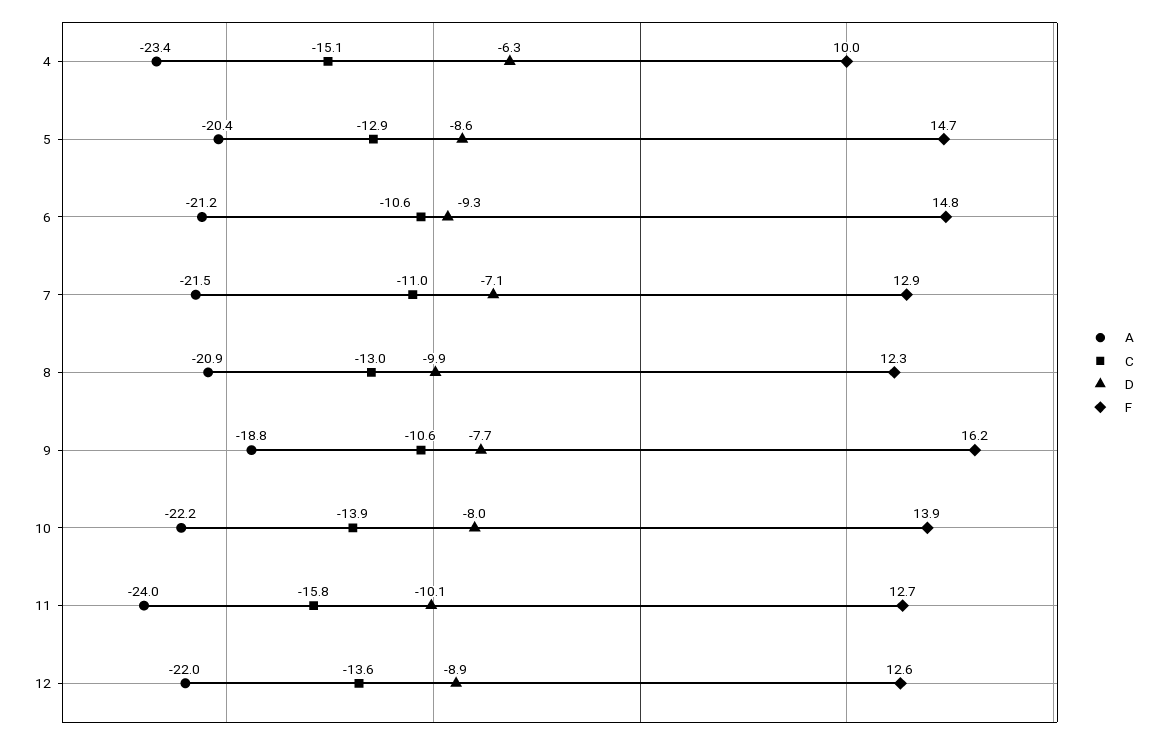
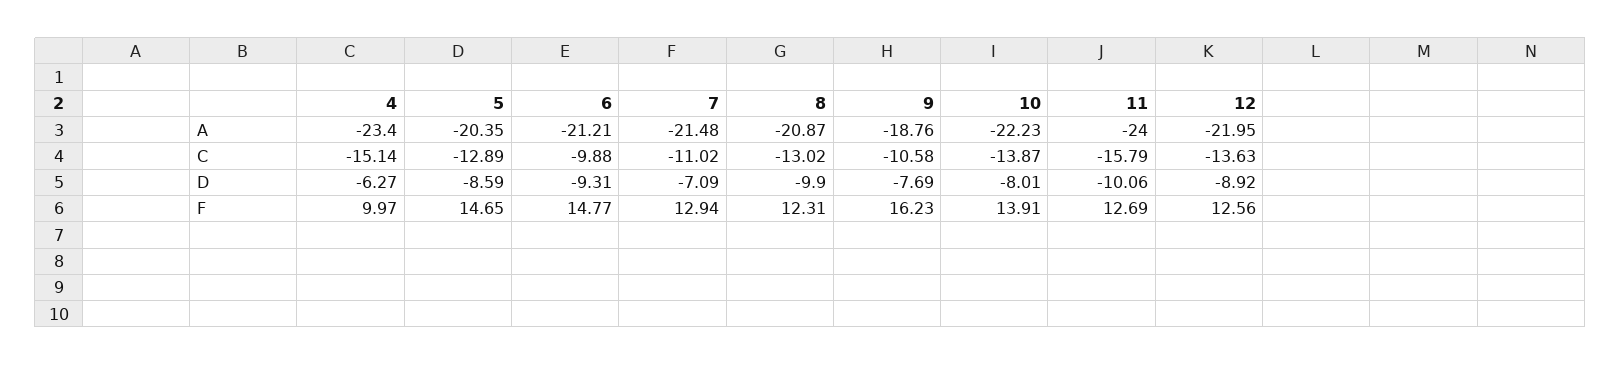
C, 6: -10.6 -> -9.88

